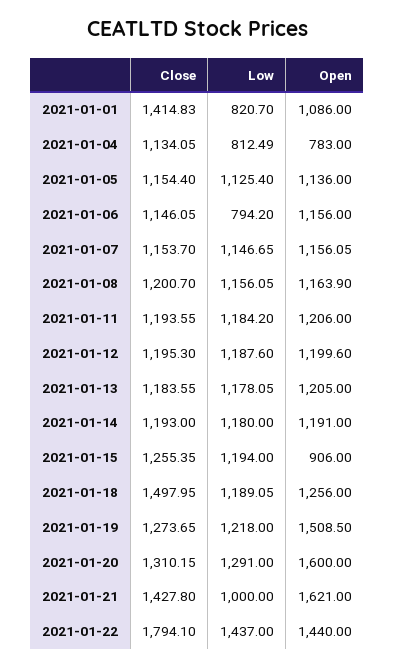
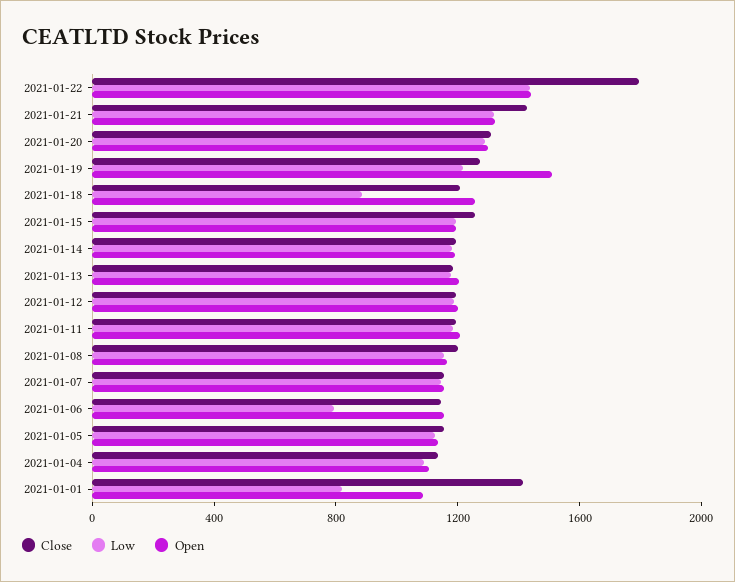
Low, 2021-01-04: 812.49 -> 1100
Open, 2021-01-04: 783 -> 1100
Open, 2021-01-15: 906 -> 1200
Close, 2021-01-18: 1497.95 -> 1200
Low, 2021-01-18: 1189.05 -> 900
Open, 2021-01-20: 1600 -> 1300
Low, 2021-01-21: 1000 -> 1300
Open, 2021-01-21: 1621 -> 1300

